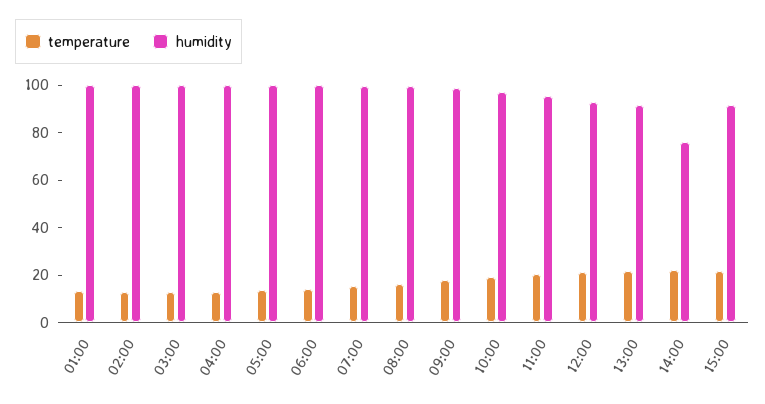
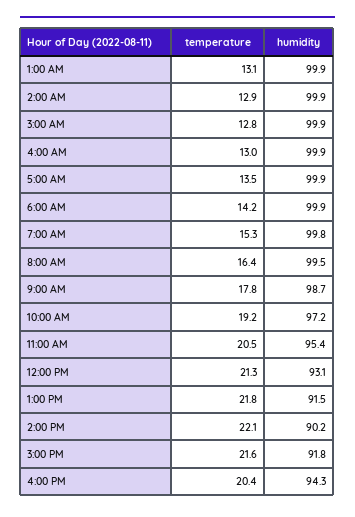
humidity, 14:00: 75 -> 90.2
temperature, 4:00 PM: none -> 20.4
humidity, 4:00 PM: none -> 94.3

